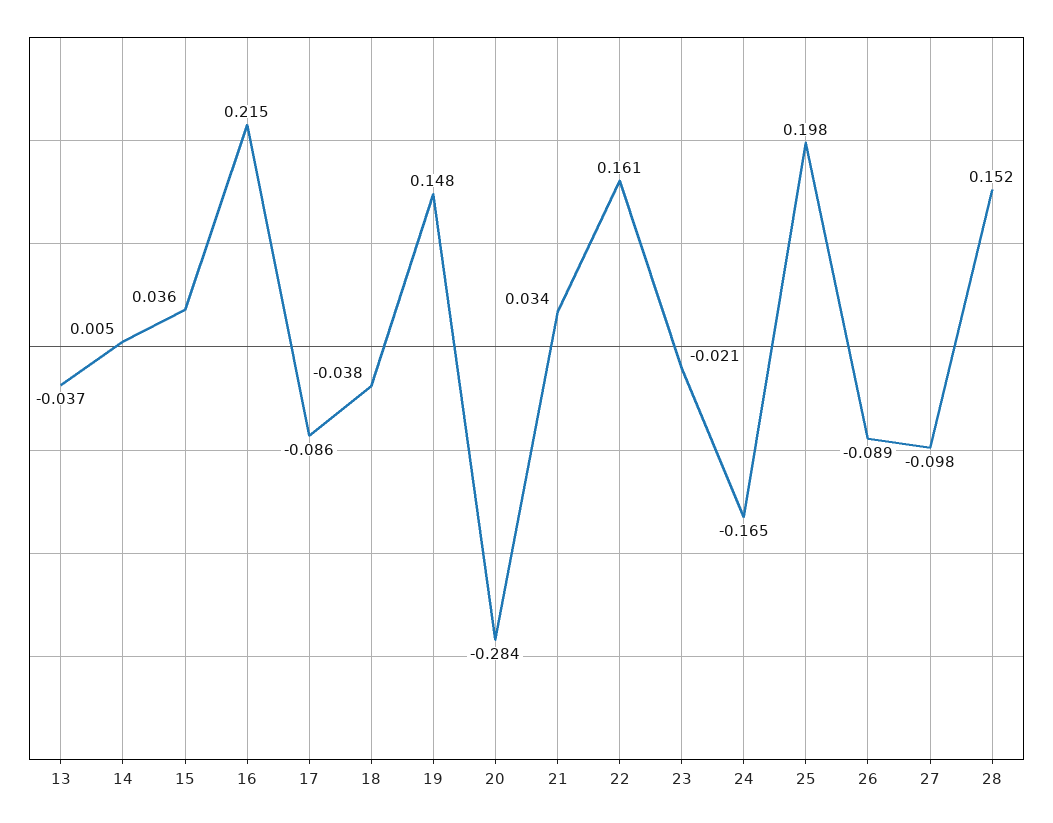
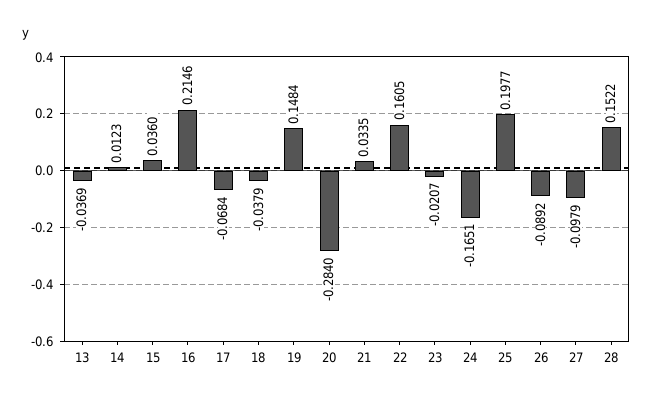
14: 0.005 -> 0.0123
17: -0.086 -> -0.0684

